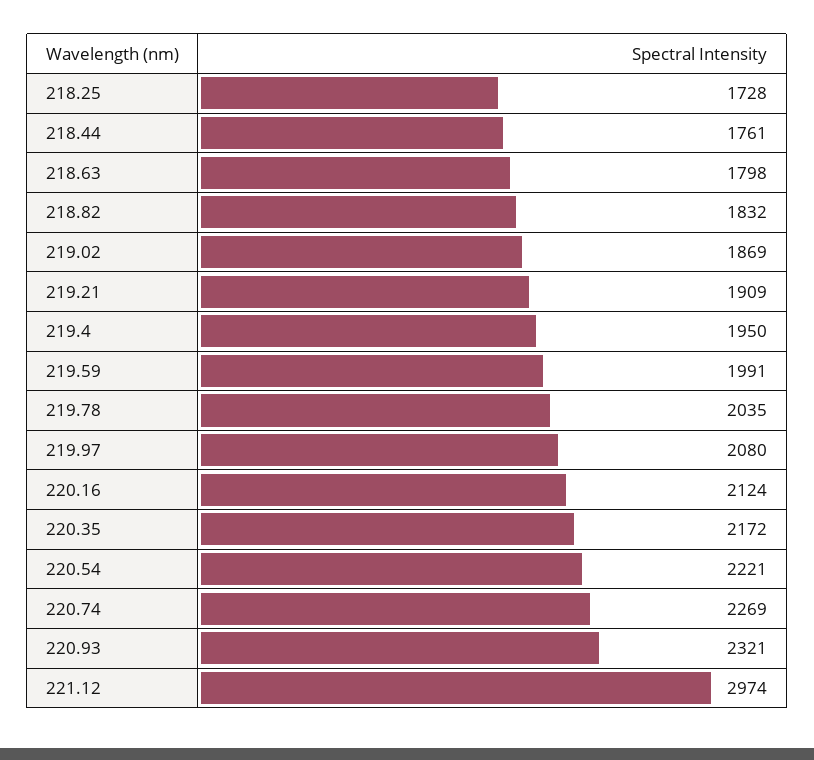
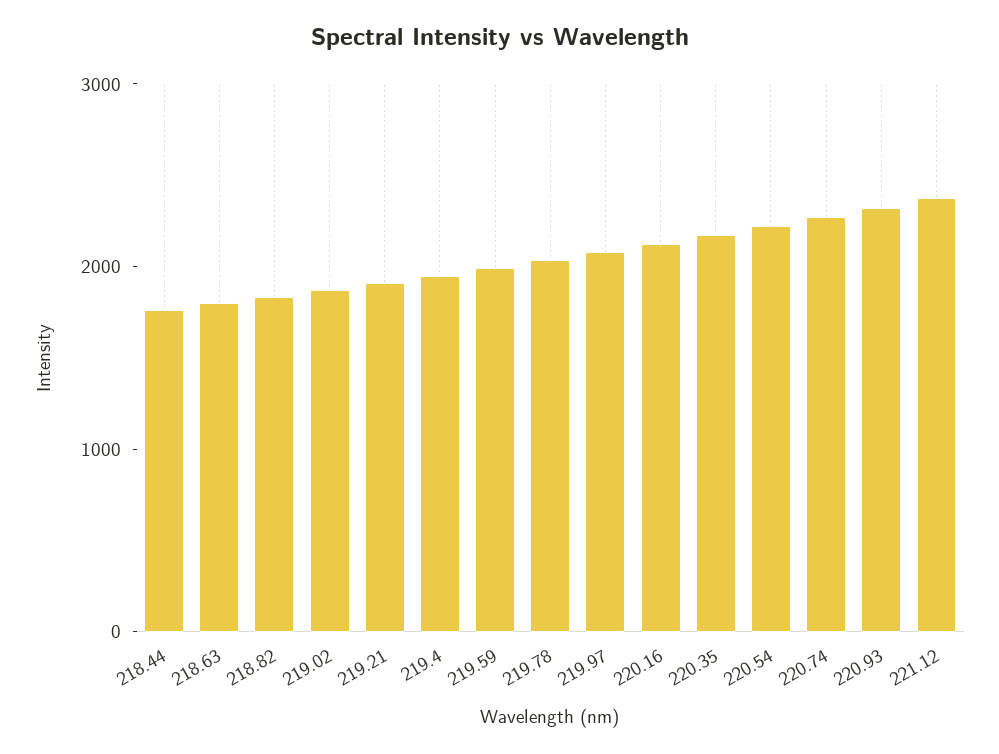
218.25: 1728 -> none
221.12: 2974 -> 2400

